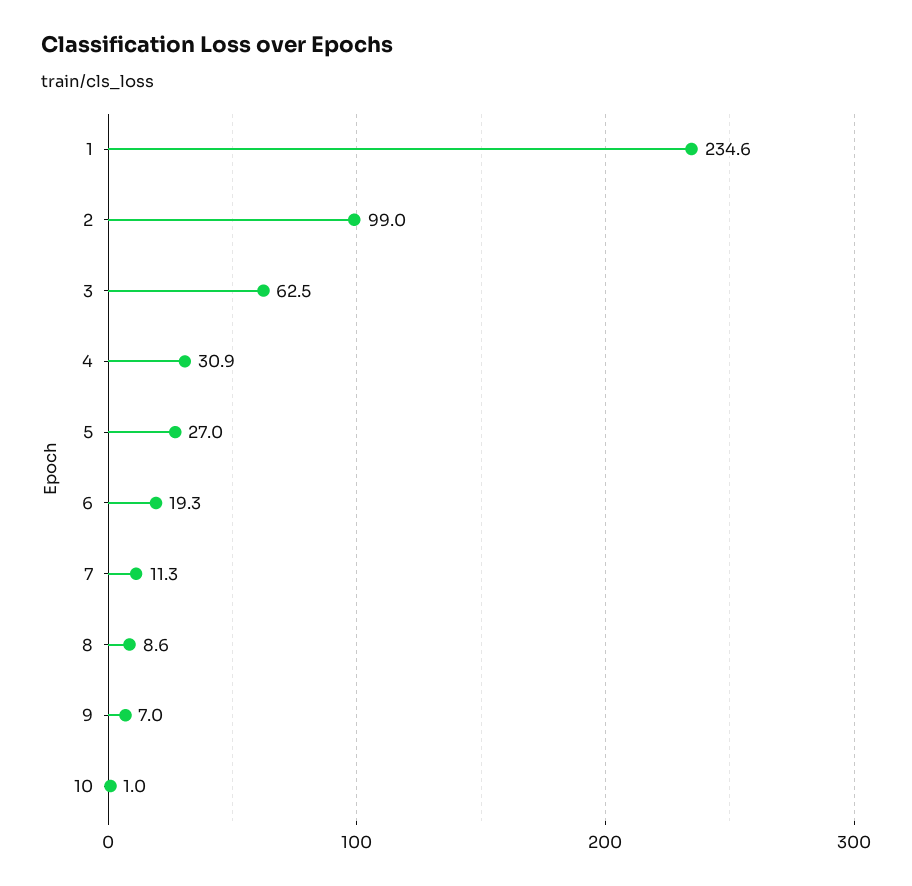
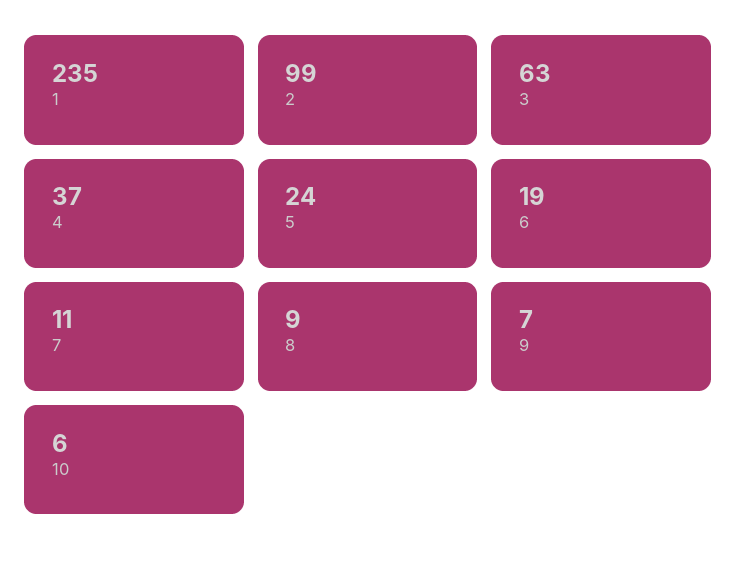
4: 30.9 -> 37
5: 27 -> 24
10: 1 -> 6

